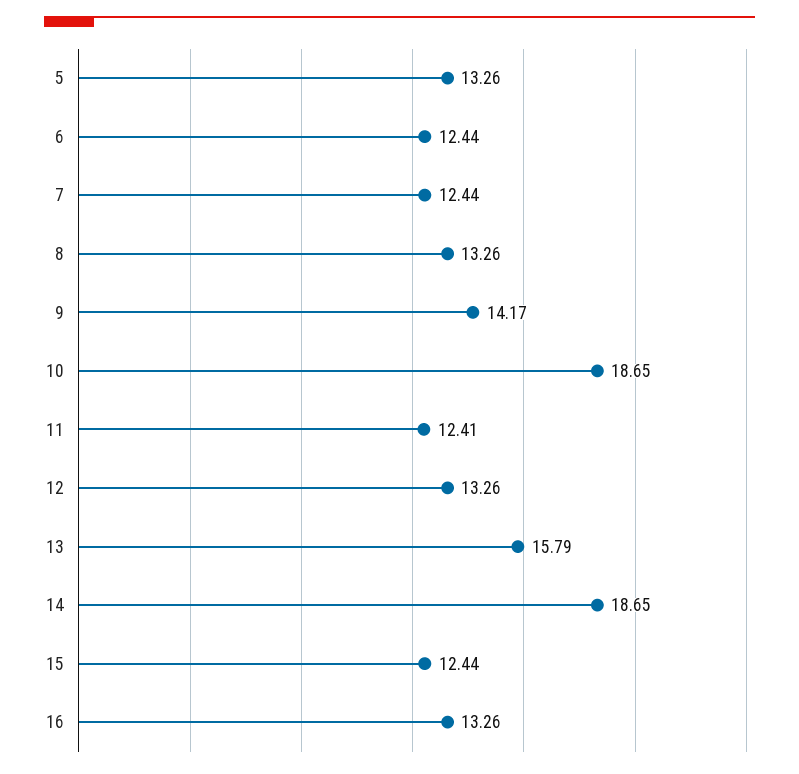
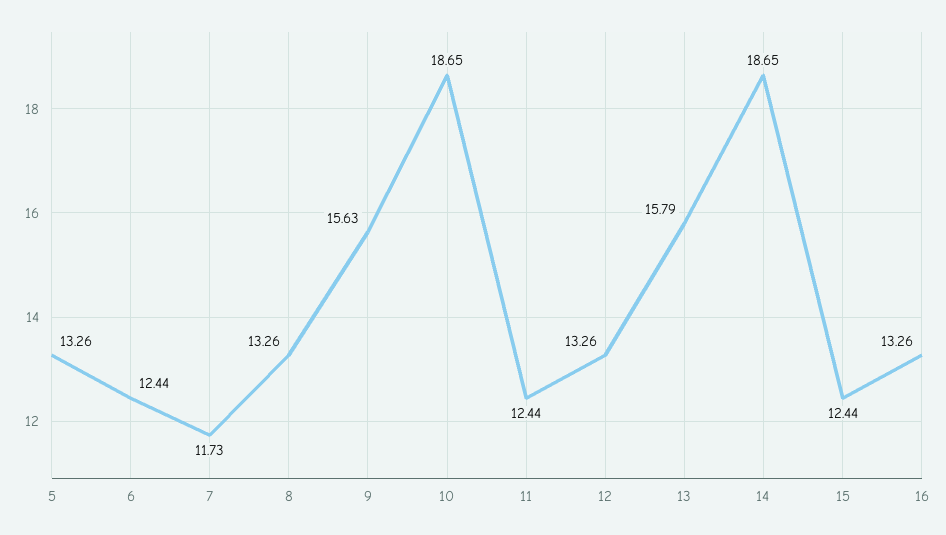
7: 12.44 -> 11.73
9: 14.17 -> 15.63
11: 12.41 -> 12.44

